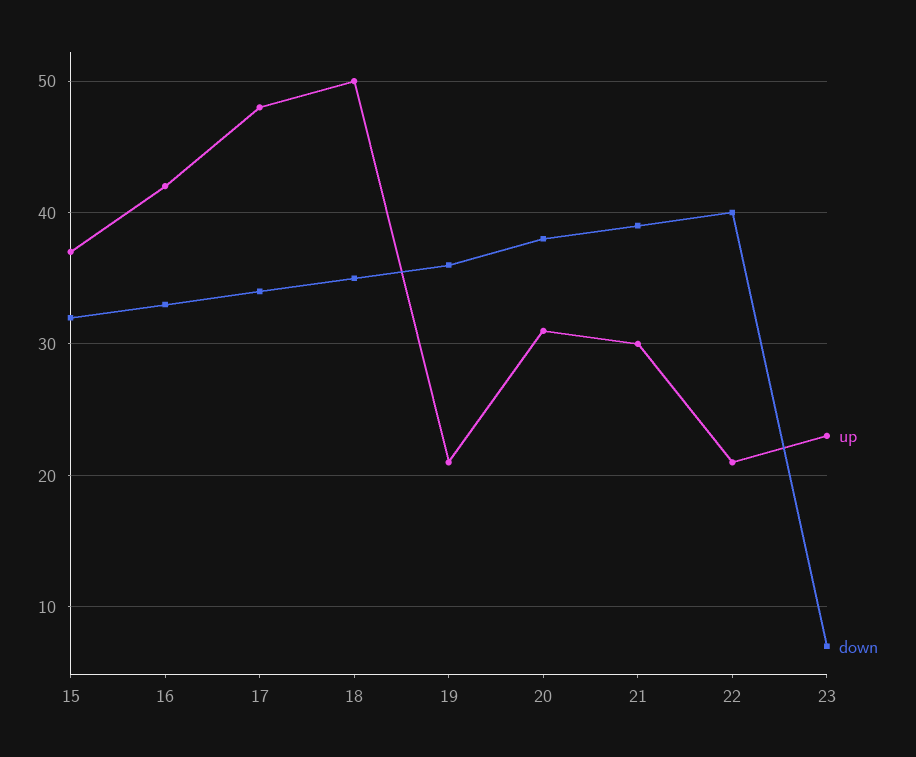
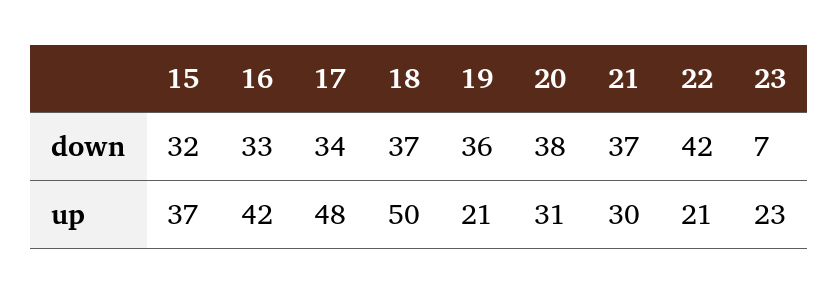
down, 18: 35 -> 37
down, 21: 39 -> 37
down, 22: 40 -> 42

